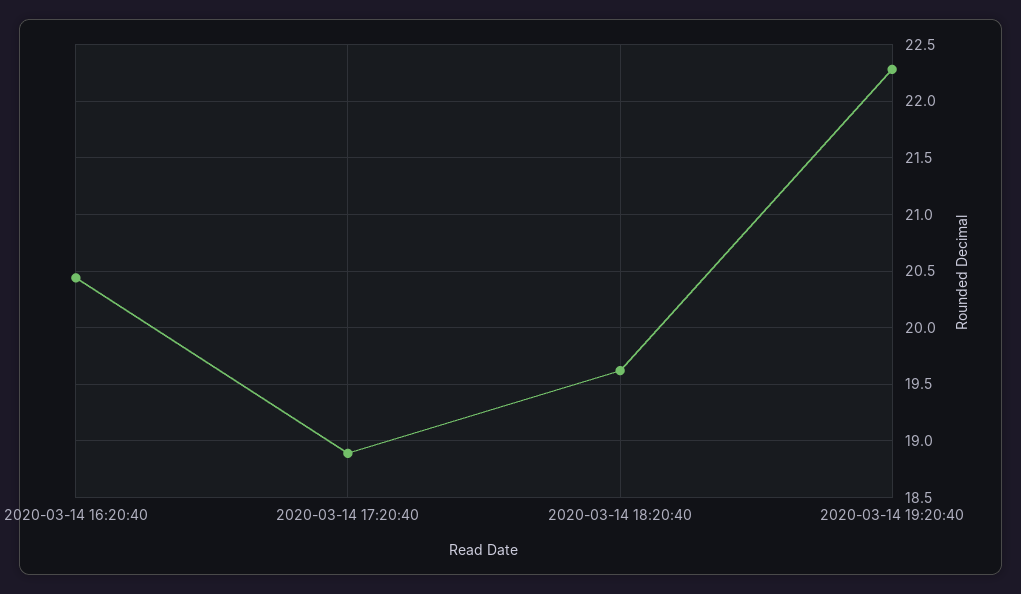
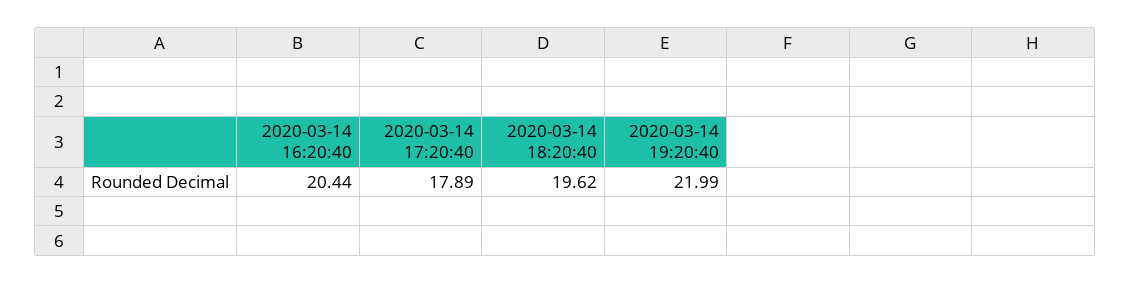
2020-03-14 17:20:40: 18.9 -> 17.89
2020-03-14 19:20:40: 22.3 -> 21.99

